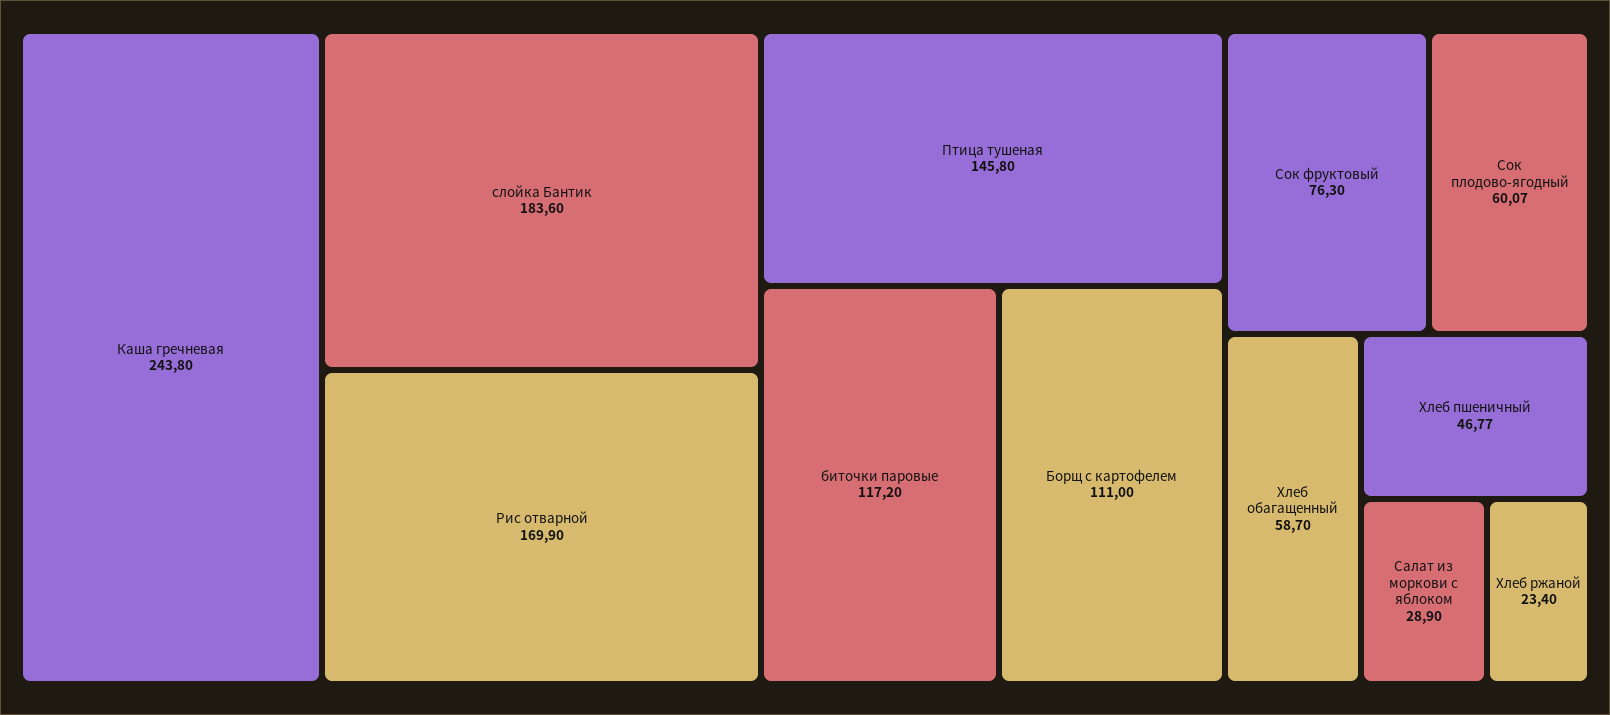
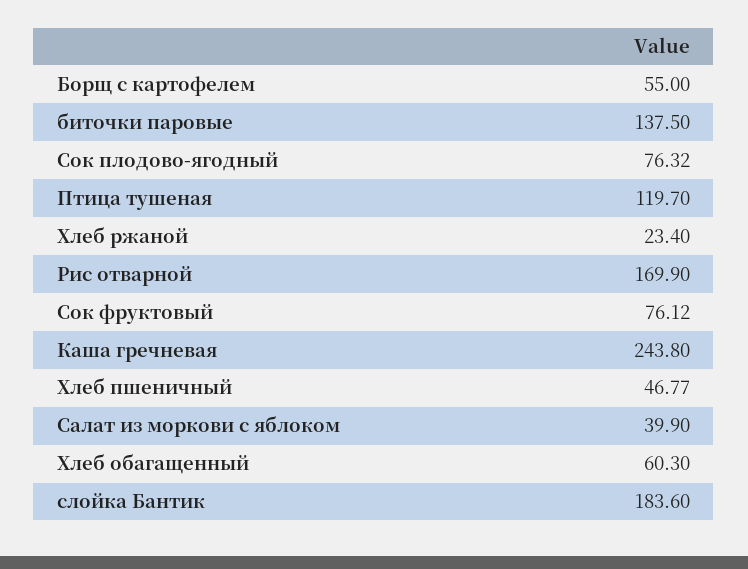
Птица тушеная: 145.8 -> 119.7
биточки паровые: 117.2 -> 137.5
Борщ с картофелем: 111 -> 55
Сок фруктовый: 76.3 -> 76.12
Сок плодово-ягодный: 60.07 -> 76.32
Хлеб обагащенный: 58.7 -> 60.3
Салат из моркови с яблоком: 28.9 -> 39.9

